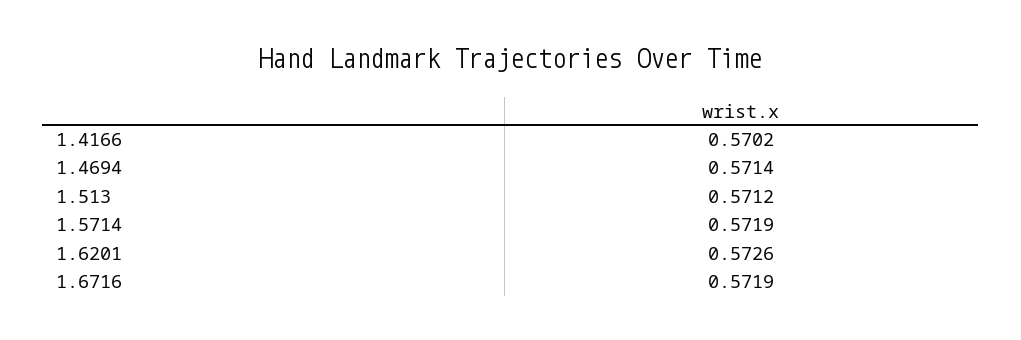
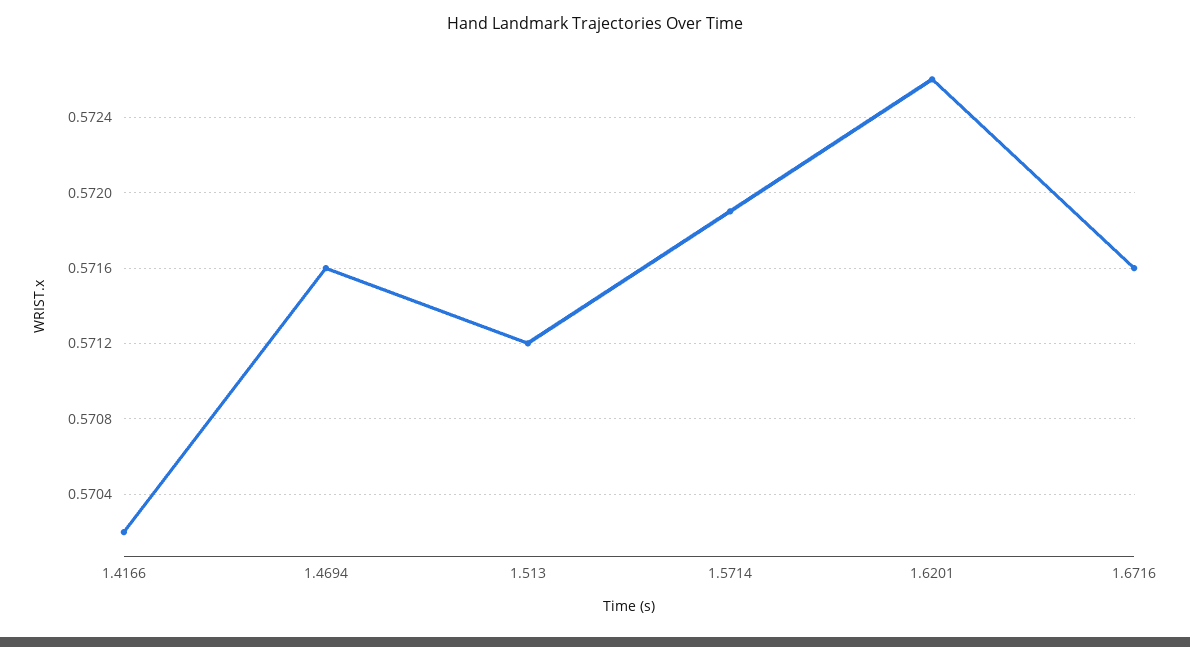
1.4694: 0.5714 -> 0.5716
1.6716: 0.5719 -> 0.5716

